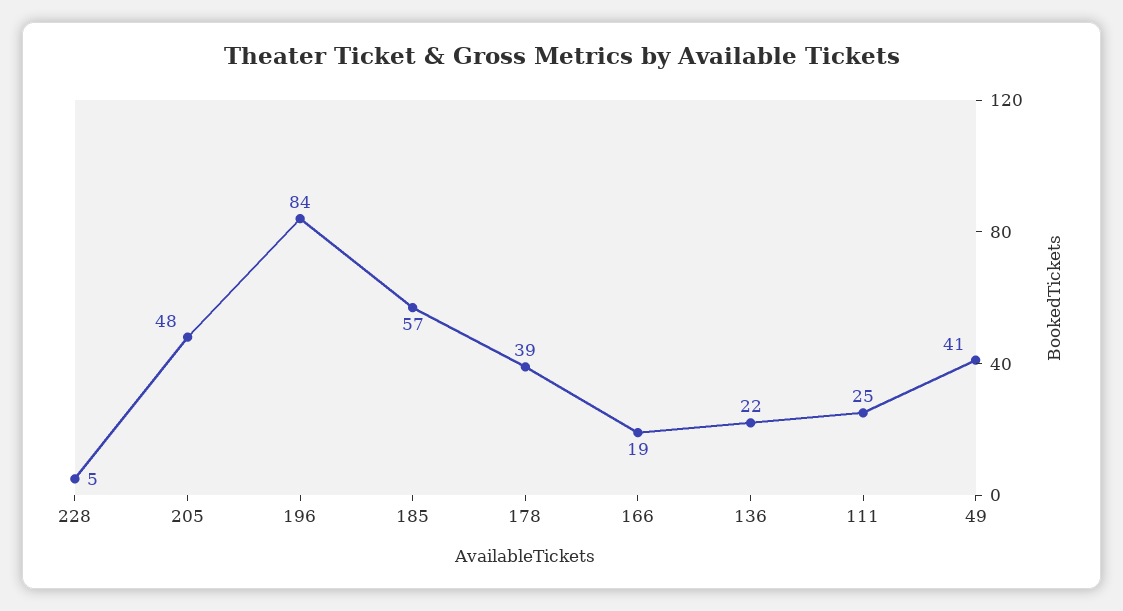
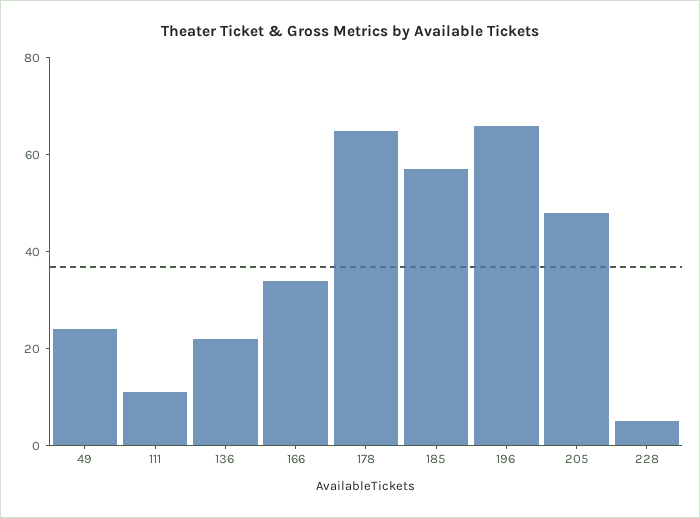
196: 84 -> 65
178: 39 -> 65
166: 19 -> 35
111: 25 -> 10
49: 41 -> 25

